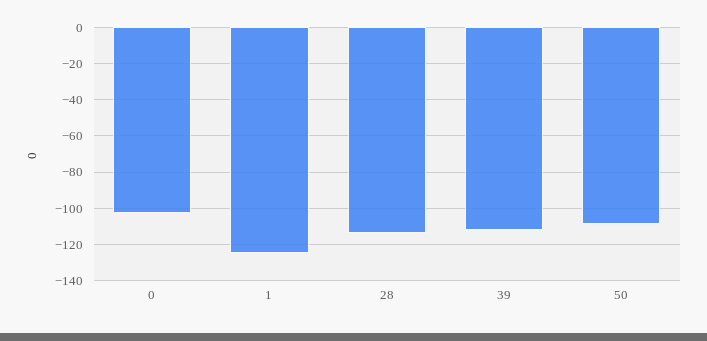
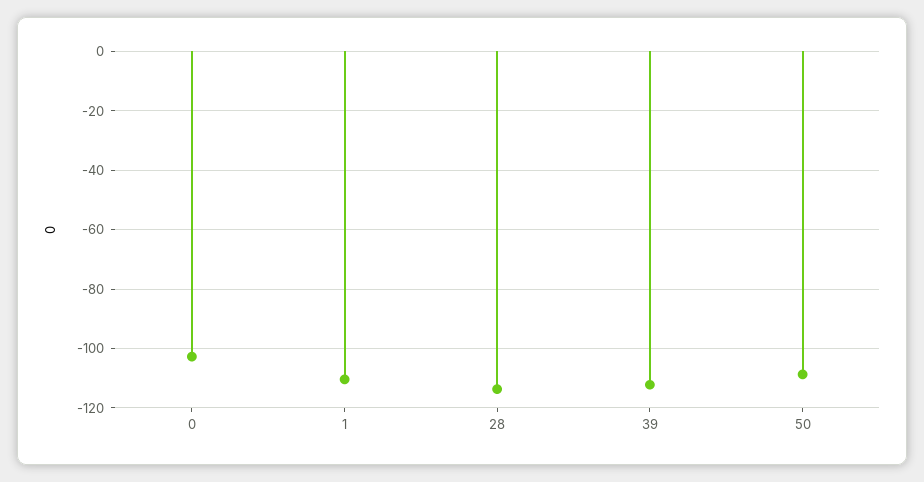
1: -125 -> -110

